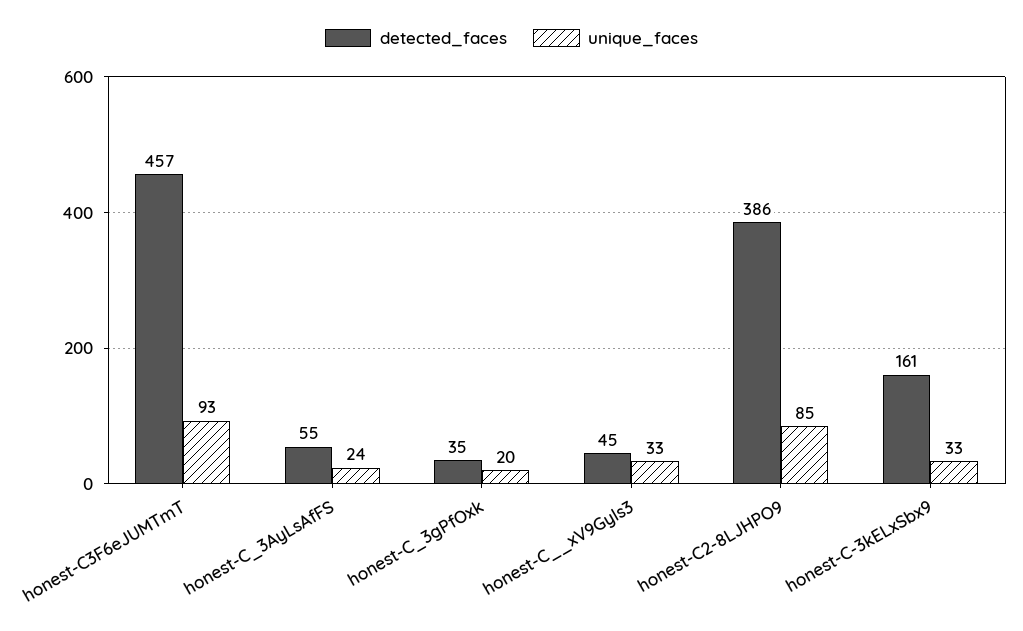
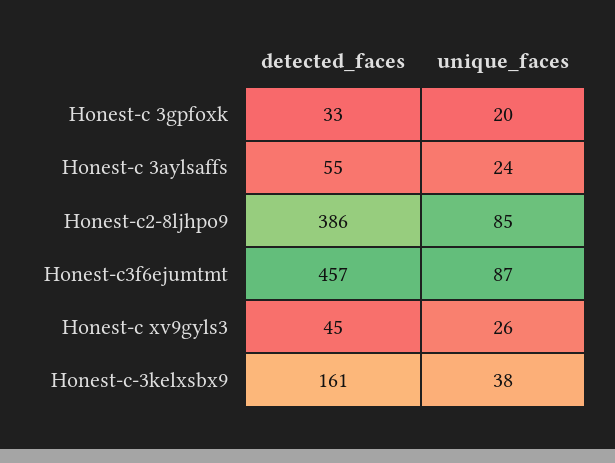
unique_faces, honest-C3F6eJUMTmT: 93 -> 87
detected_faces, honest-C_3gPfOxk: 35 -> 33
unique_faces, honest-C__xV9Gyls3: 33 -> 26
unique_faces, honest-C-3kELxSbx9: 33 -> 38

